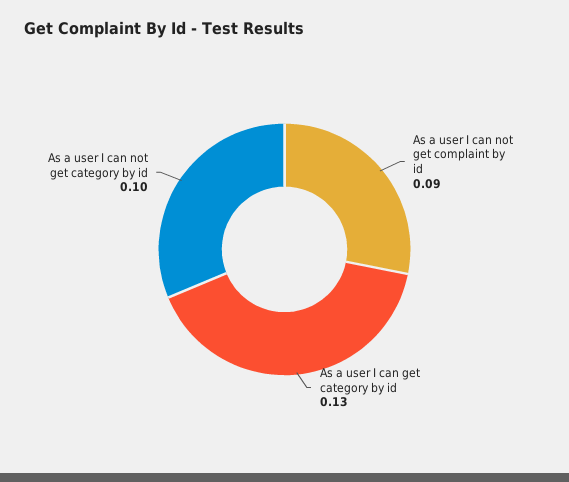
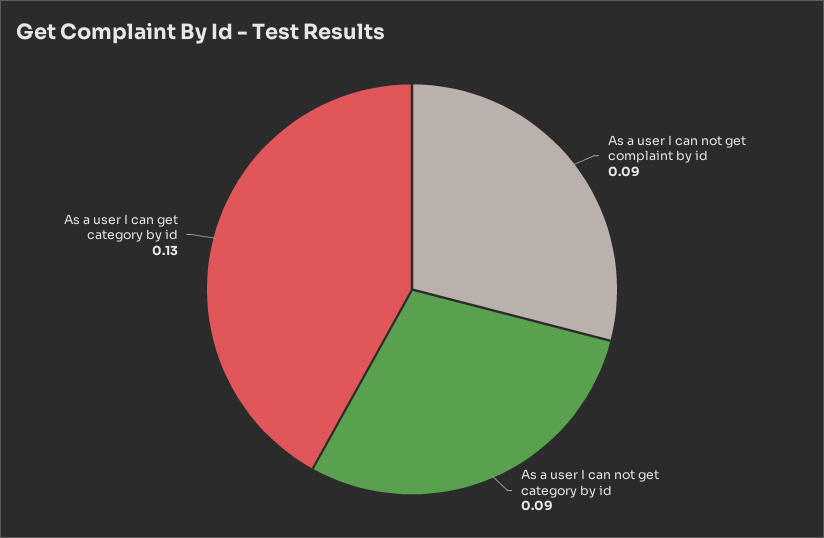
As a user I can not get category by id: 0.1 -> 0.09

